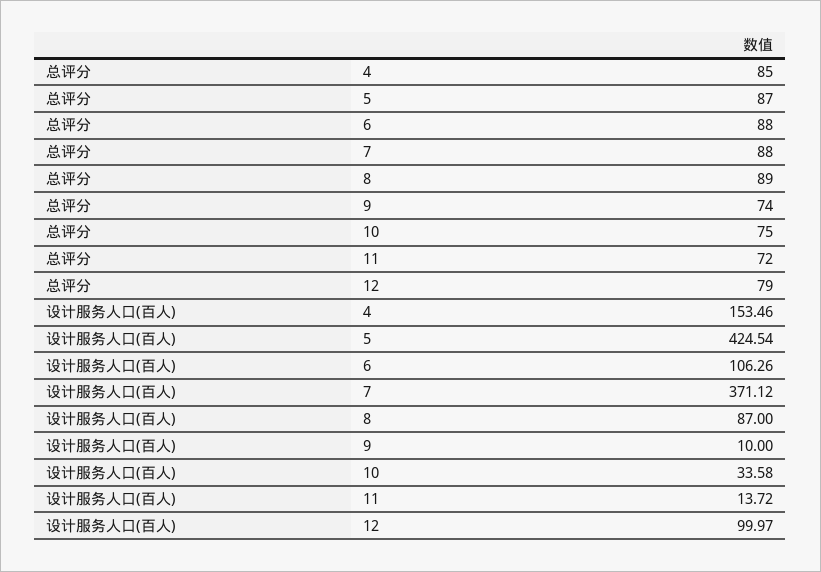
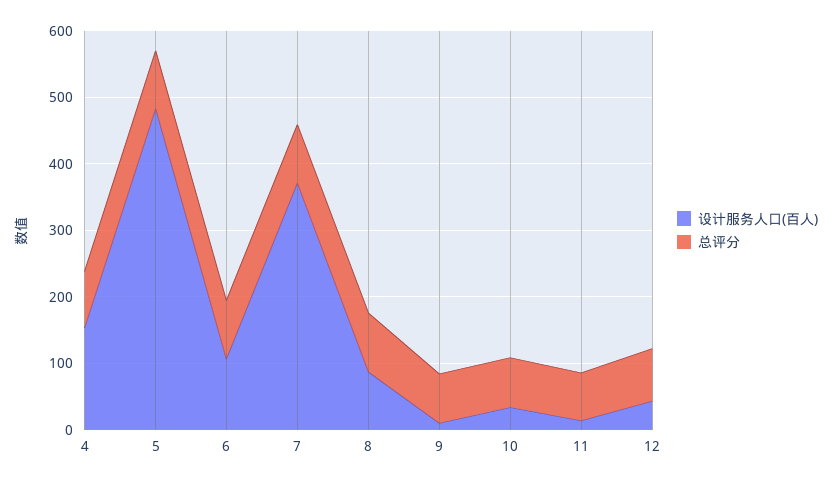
设计服务人口(百人), 5: 424.54 -> 480
设计服务人口(百人), 12: 99.97 -> 40

